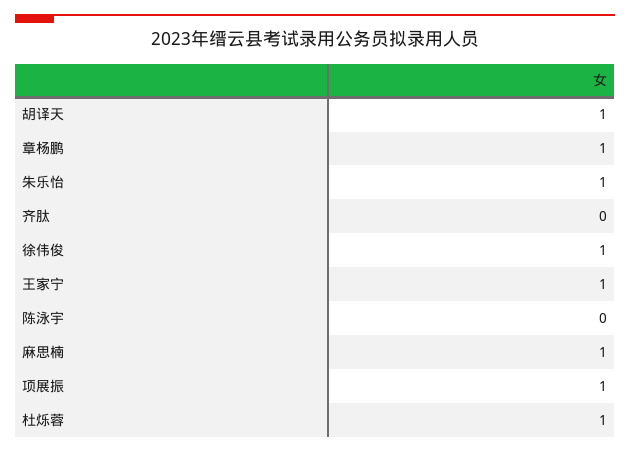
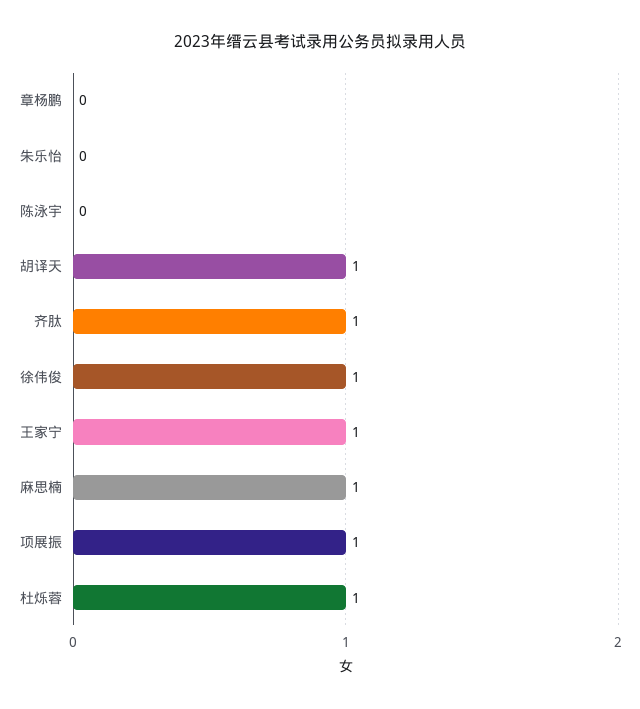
章杨鹏: 1 -> 0
朱乐怡: 1 -> 0
齐肽: 0 -> 1

